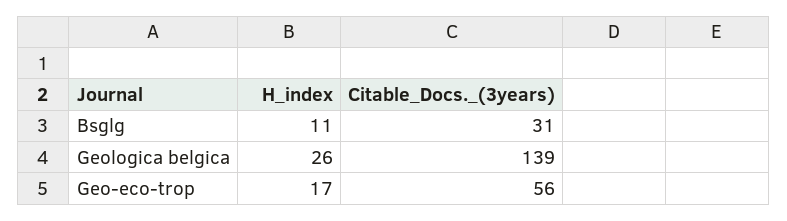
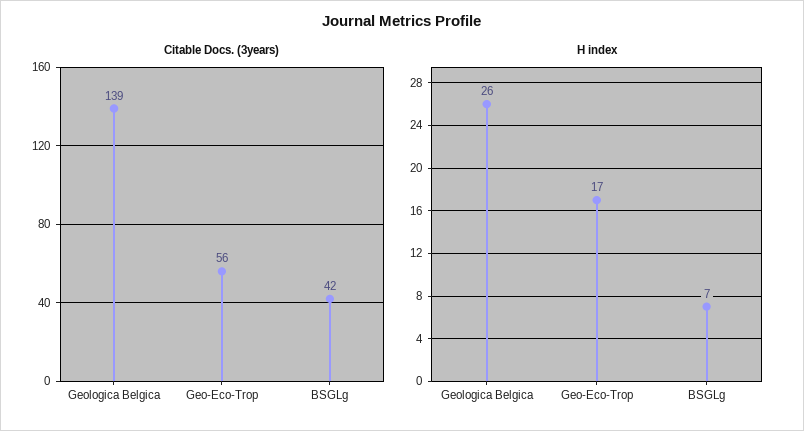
H_index, Bsglg: 11 -> 7
Citable_Docs._(3years), Bsglg: 31 -> 42

